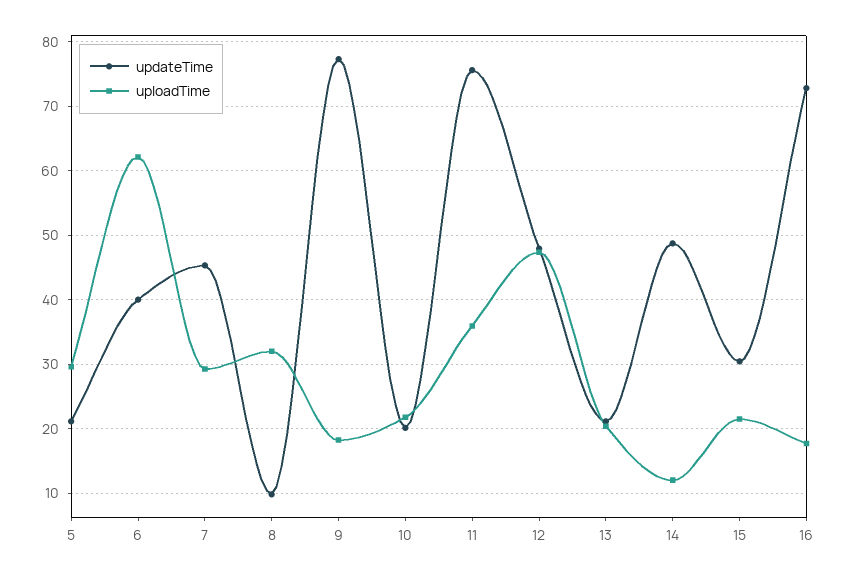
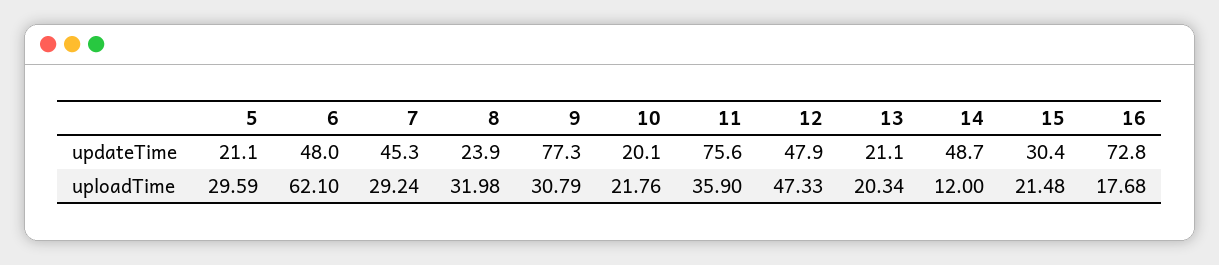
updateTime, 6: 40 -> 48
updateTime, 8: 10 -> 23.9
uploadTime, 9: 18 -> 30.79

